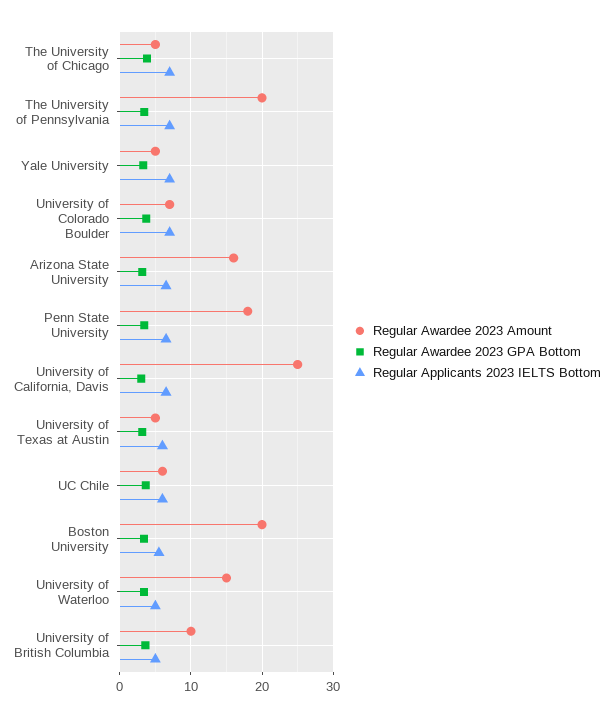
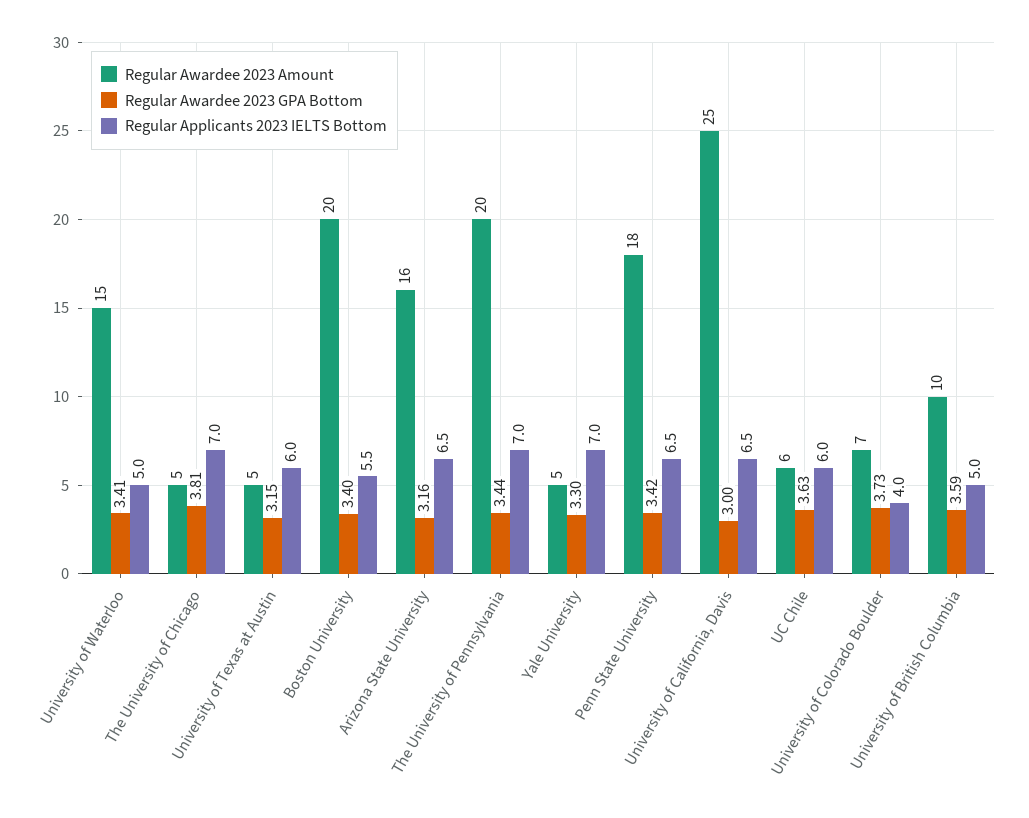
Regular Applicants 2023 IELTS Bottom, University of Colorado Boulder: 7 -> 4

